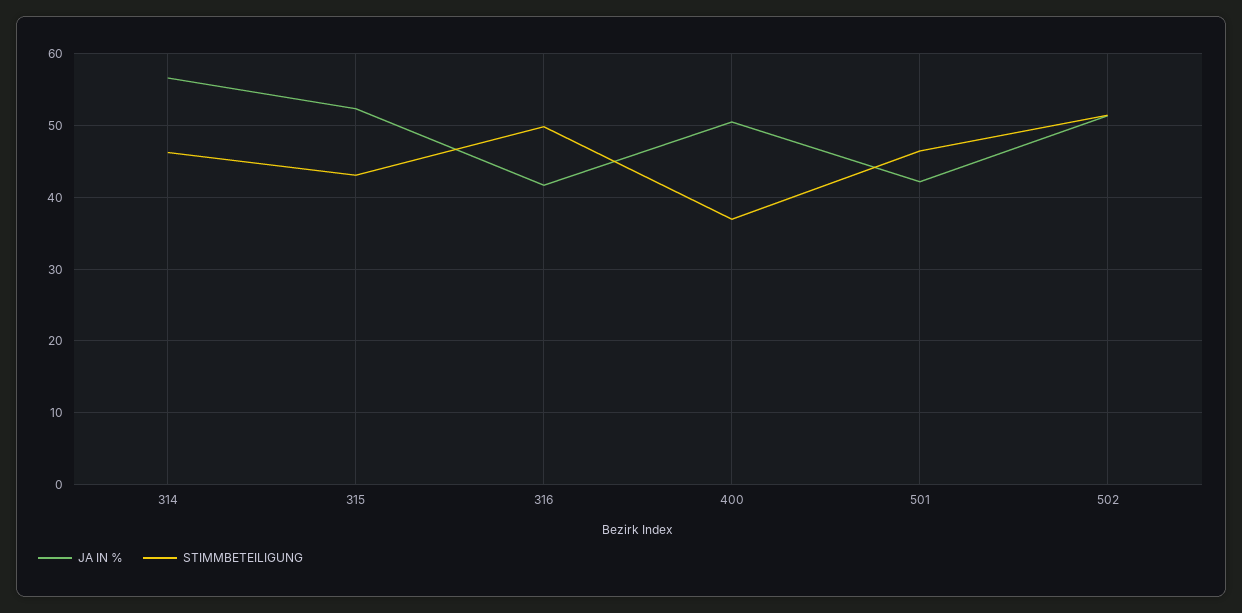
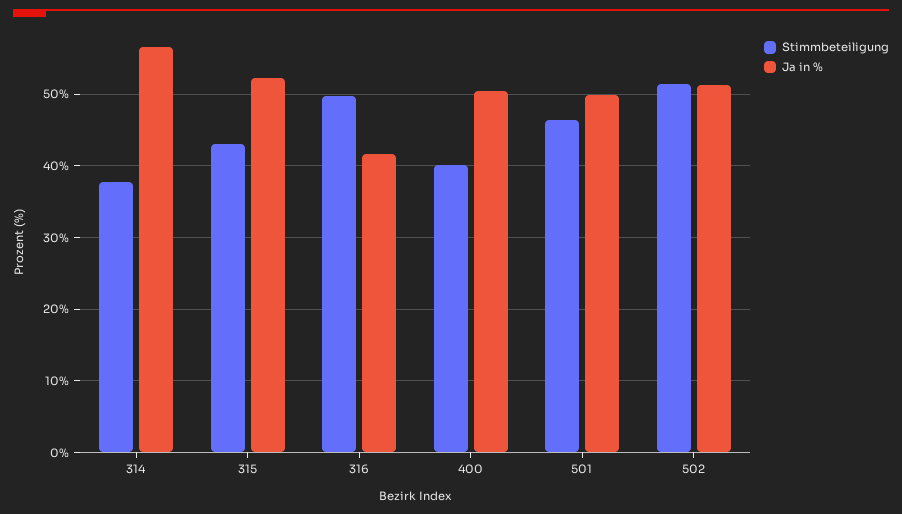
STIMMBETEILIGUNG, 314: 46 -> 38
STIMMBETEILIGUNG, 400: 37 -> 40
JA IN %, 501: 42 -> 50

